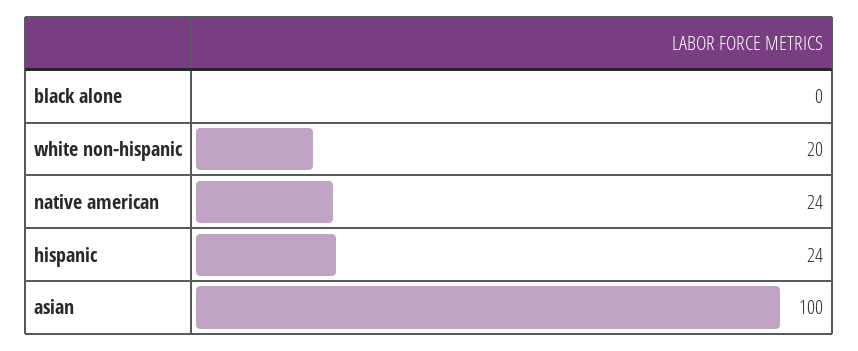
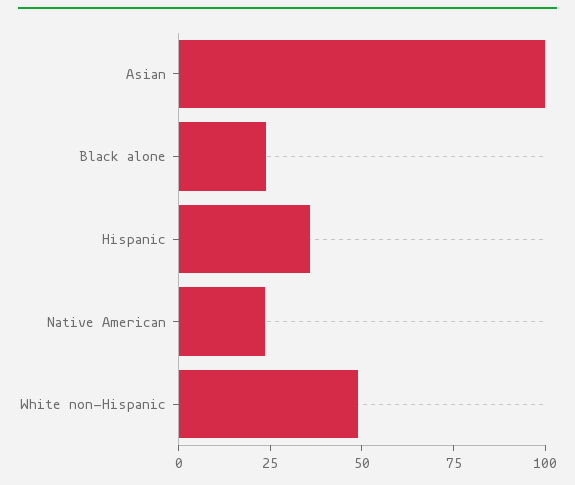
black alone: 0 -> 25
white non-hispanic: 20 -> 50
hispanic: 24 -> 35

